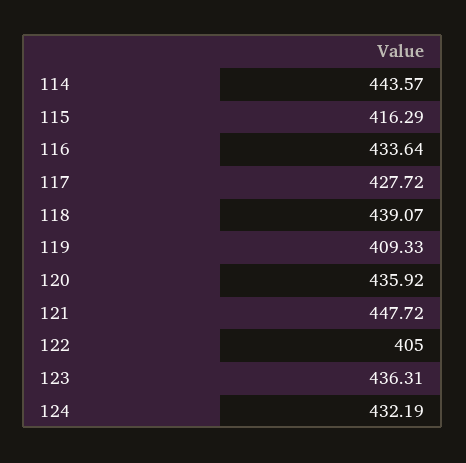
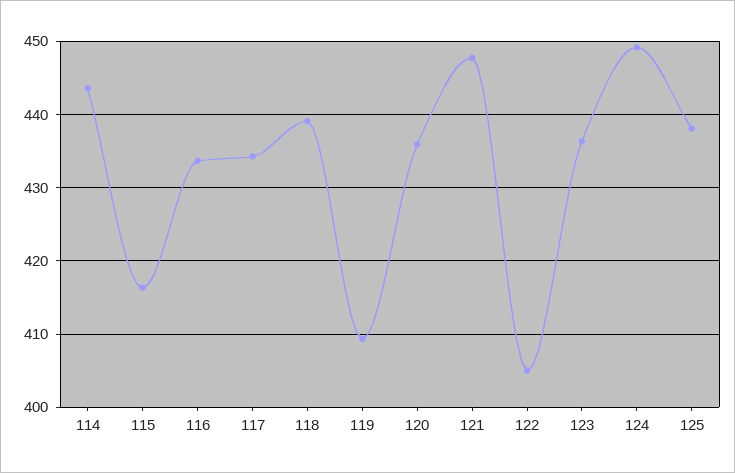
117: 427.72 -> 434
124: 432.19 -> 449
125: none -> 438

